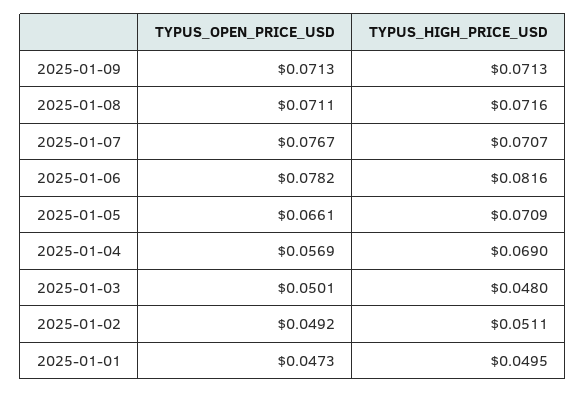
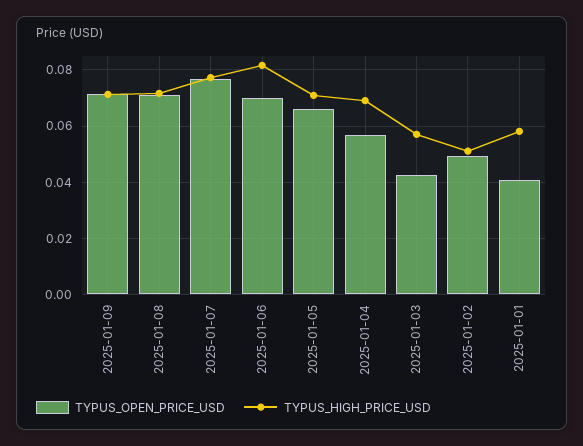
TYPUS_HIGH_PRICE_USD, 2025-01-07: 0.0707 -> 0.0775
TYPUS_OPEN_PRICE_USD, 2025-01-06: 0.0782 -> 0.07
TYPUS_OPEN_PRICE_USD, 2025-01-03: 0.0501 -> 0.0425
TYPUS_HIGH_PRICE_USD, 2025-01-03: 0.048 -> 0.0575
TYPUS_OPEN_PRICE_USD, 2025-01-01: 0.0473 -> 0.04
TYPUS_HIGH_PRICE_USD, 2025-01-01: 0.0495 -> 0.0575

